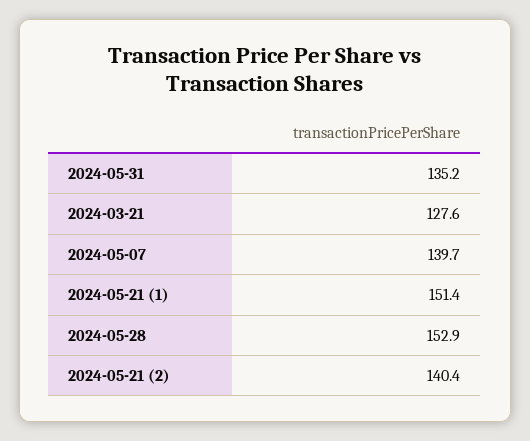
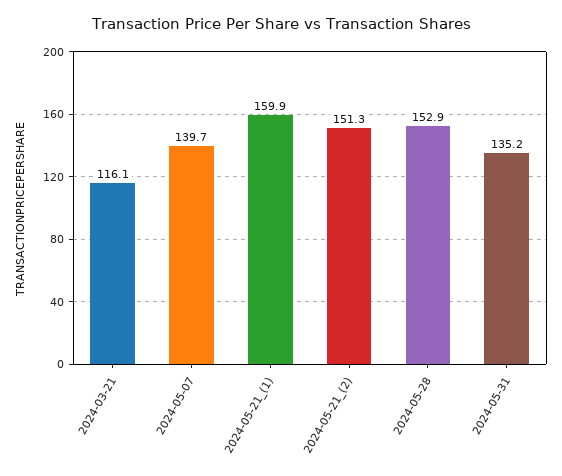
2024-03-21: 127.6 -> 116.1
2024-05-21 (1): 151.4 -> 159.9
2024-05-21 (2): 140.4 -> 151.3

